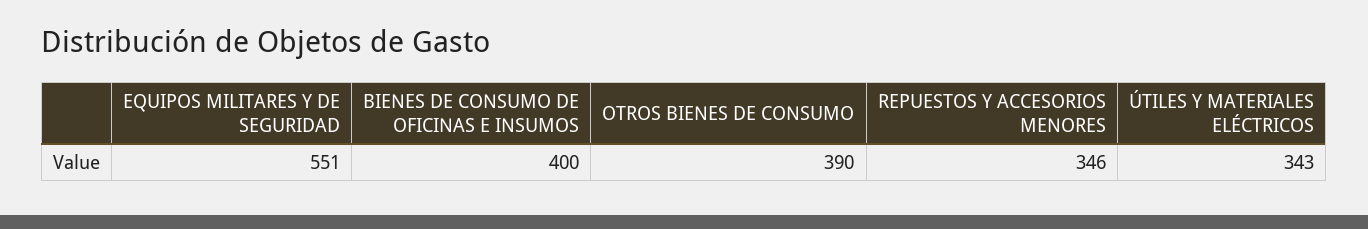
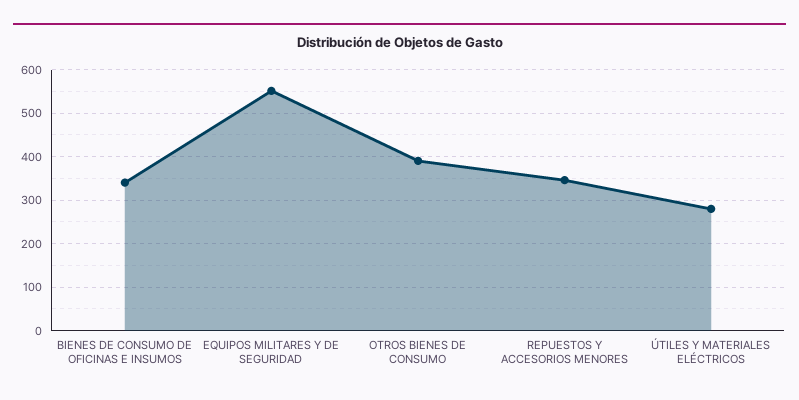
BIENES DE CONSUMO DE OFICINAS E INSUMOS: 400 -> 340
ÚTILES Y MATERIALES ELÉCTRICOS: 343 -> 280

